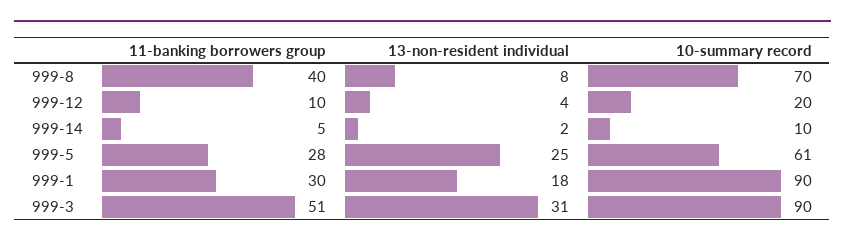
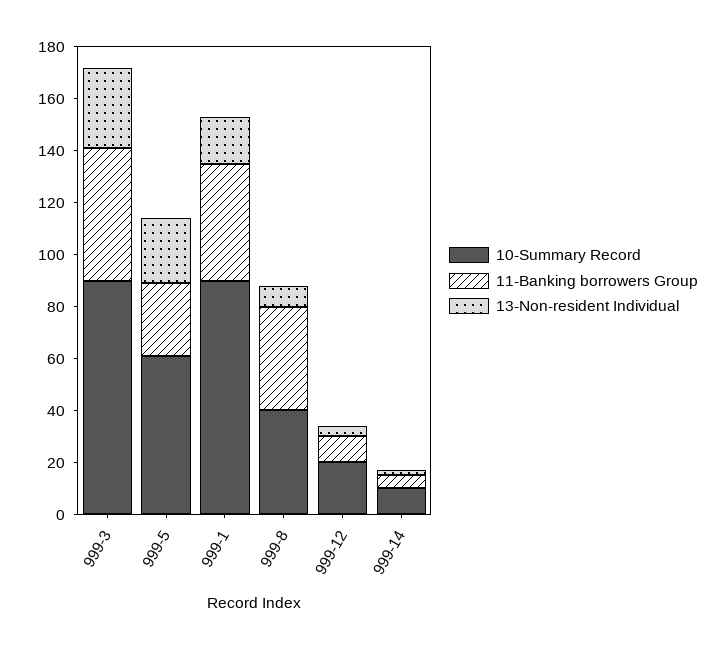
10-summary record, 999-8: 70 -> 40
11-banking borrowers group, 999-1: 30 -> 45

